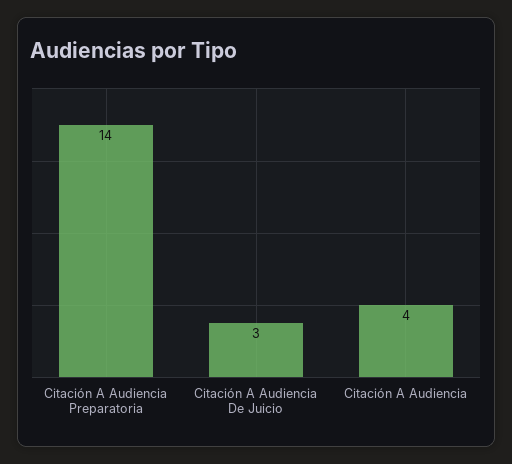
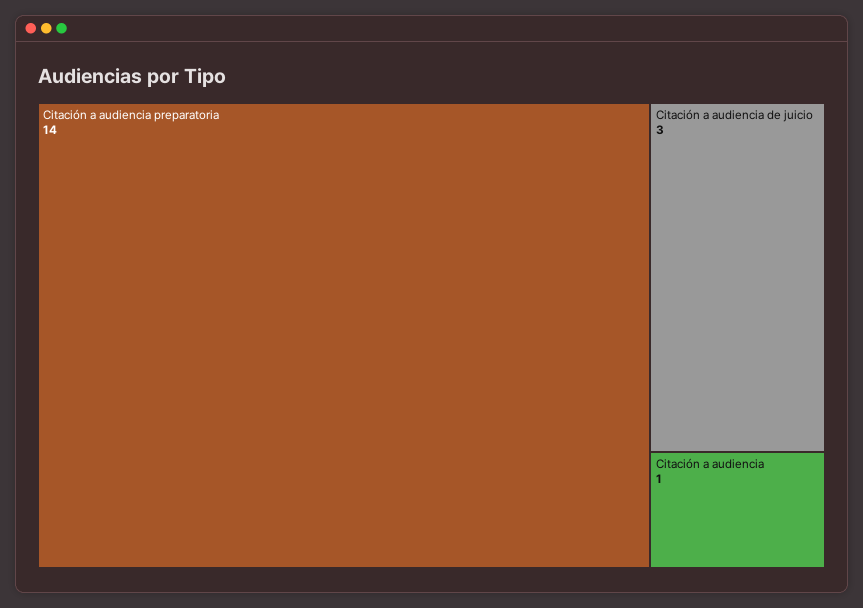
Citación A Audiencia: 4 -> 1

